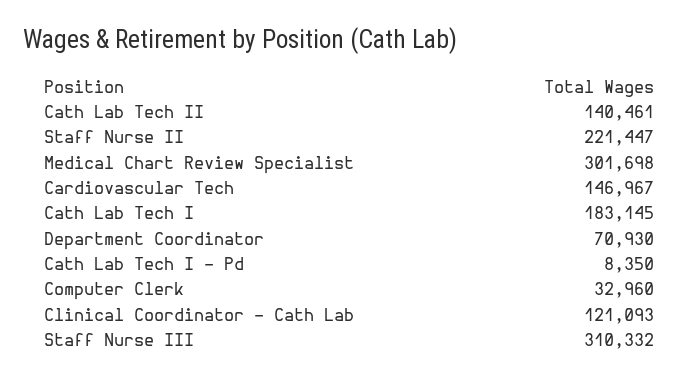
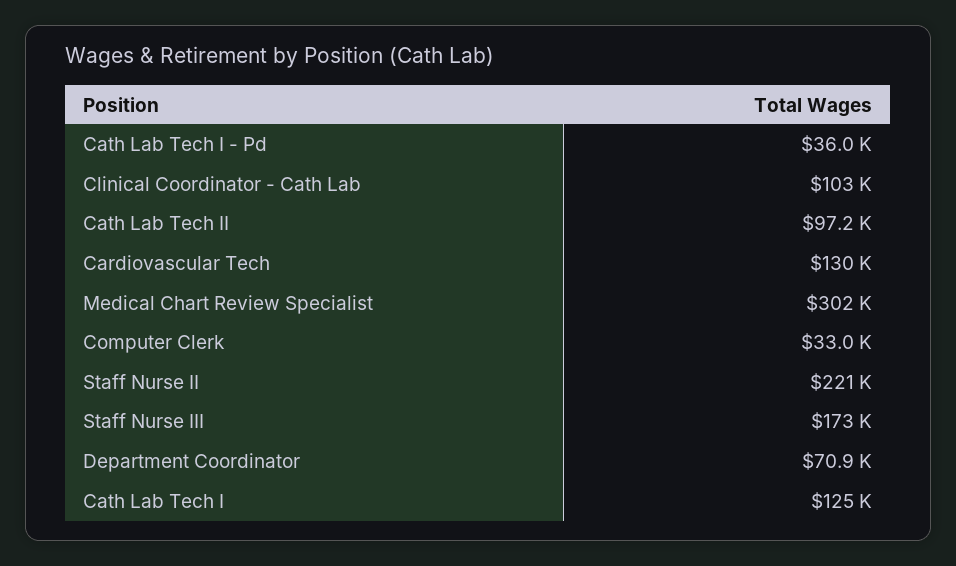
Cath Lab Tech II: 140461 -> 97200
Cardiovascular Tech: 146967 -> 130000
Cath Lab Tech I: 183145 -> 125000
Cath Lab Tech I - Pd: 8350 -> 36000
Clinical Coordinator - Cath Lab: 121093 -> 103000
Staff Nurse III: 310332 -> 173000

